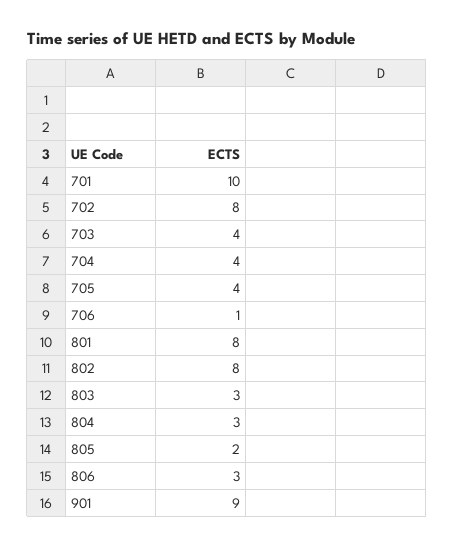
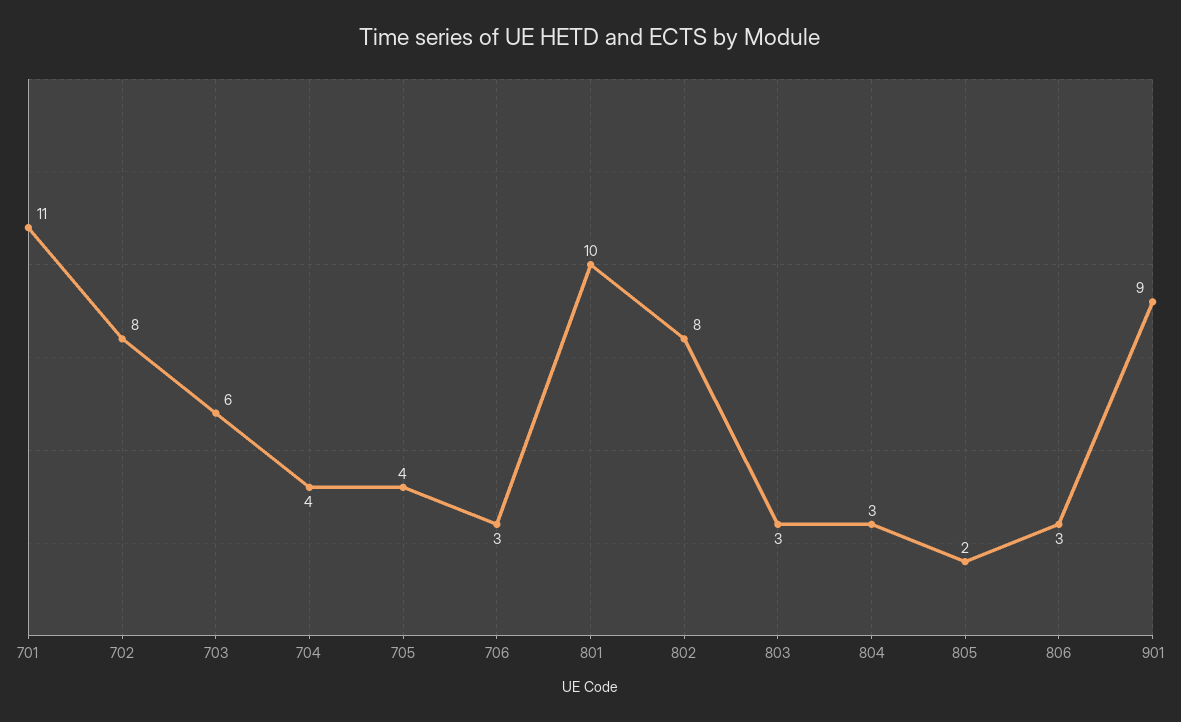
701: 10 -> 11
703: 4 -> 6
706: 1 -> 3
801: 8 -> 10

